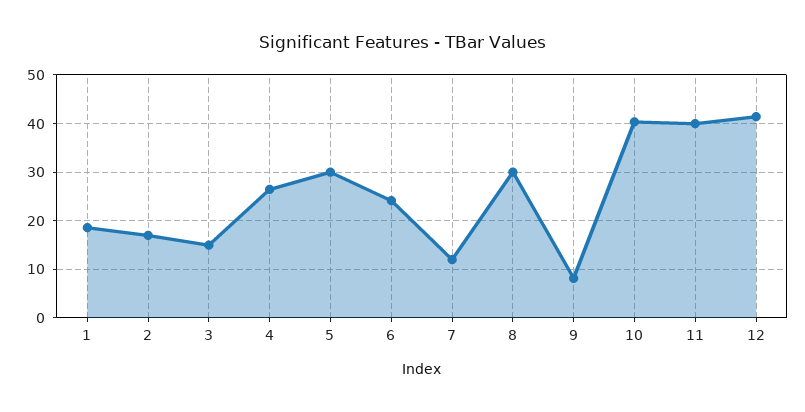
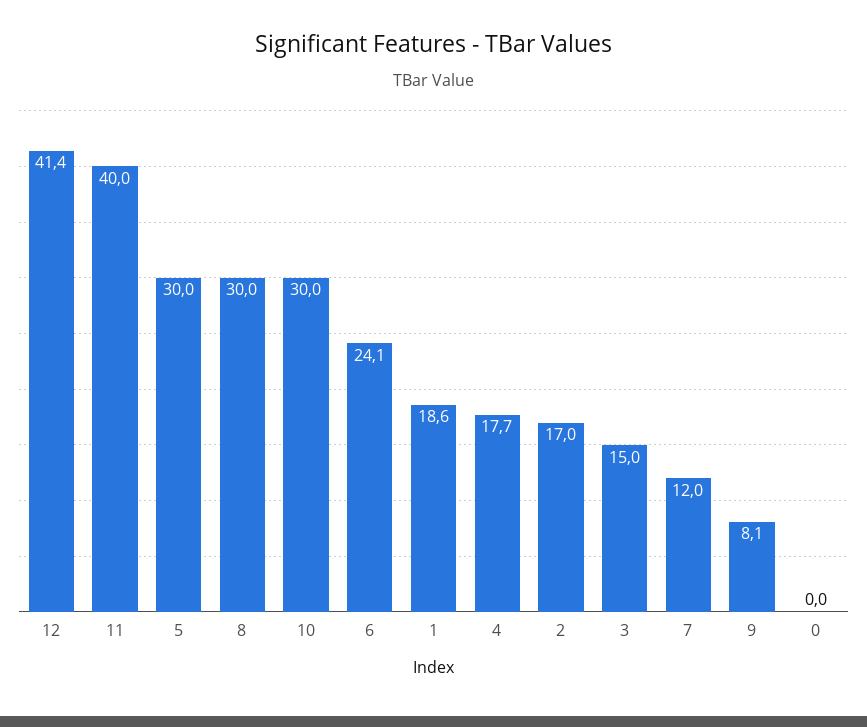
4: 26 -> 17.7
10: 40 -> 30
0: none -> 0

